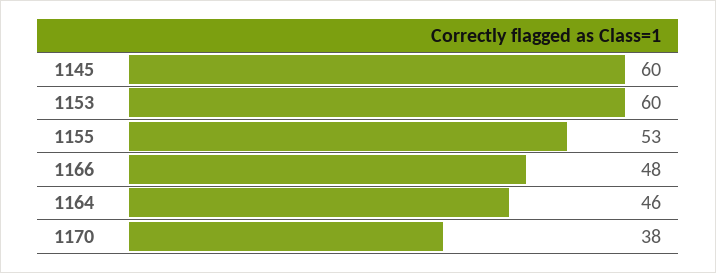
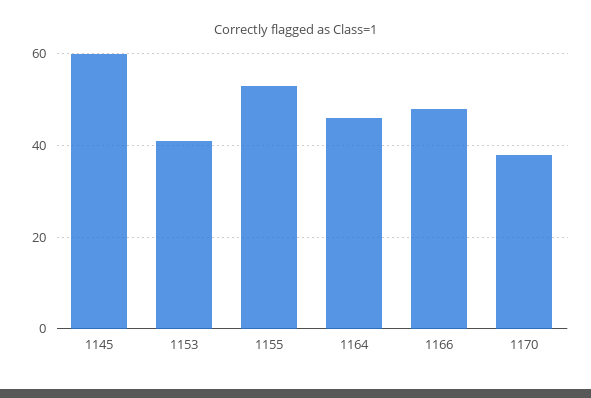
1153: 60 -> 40

